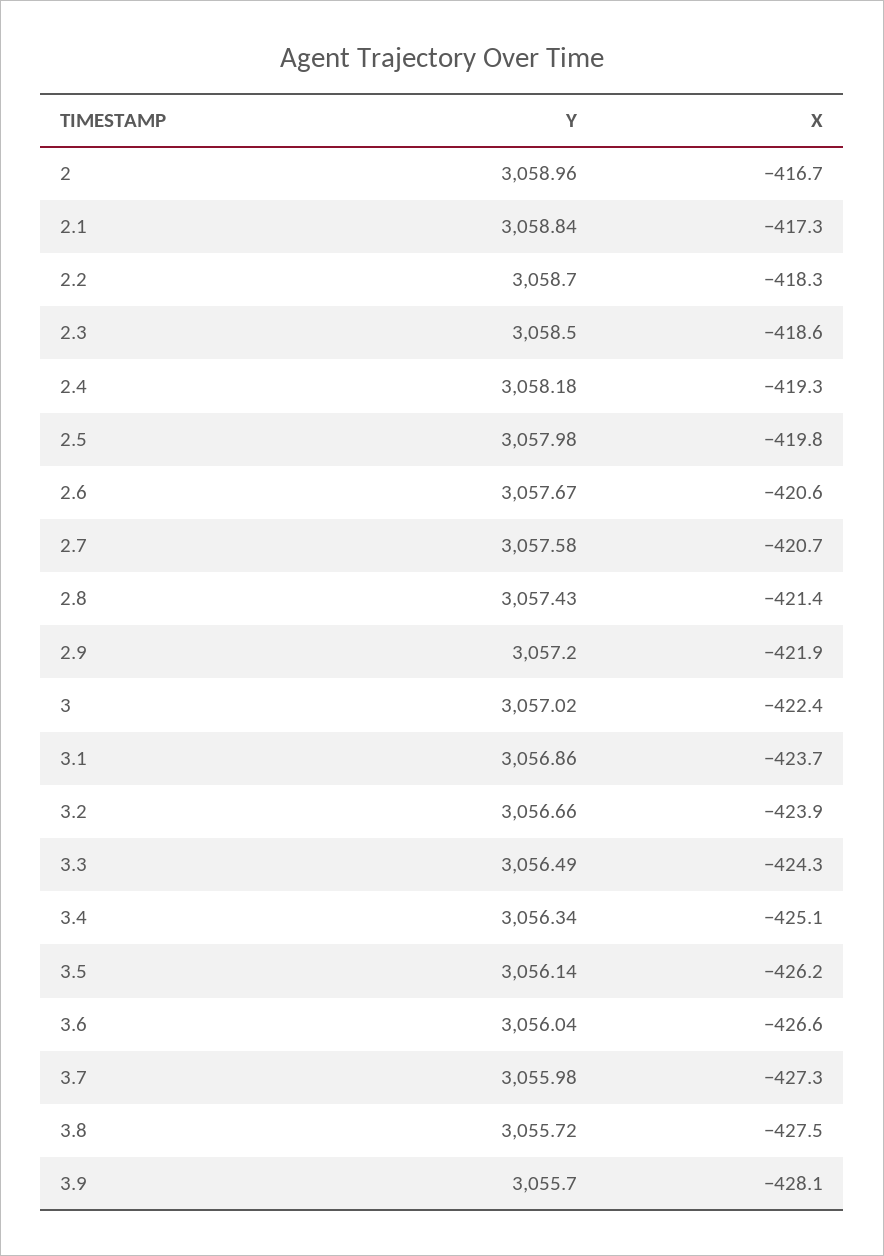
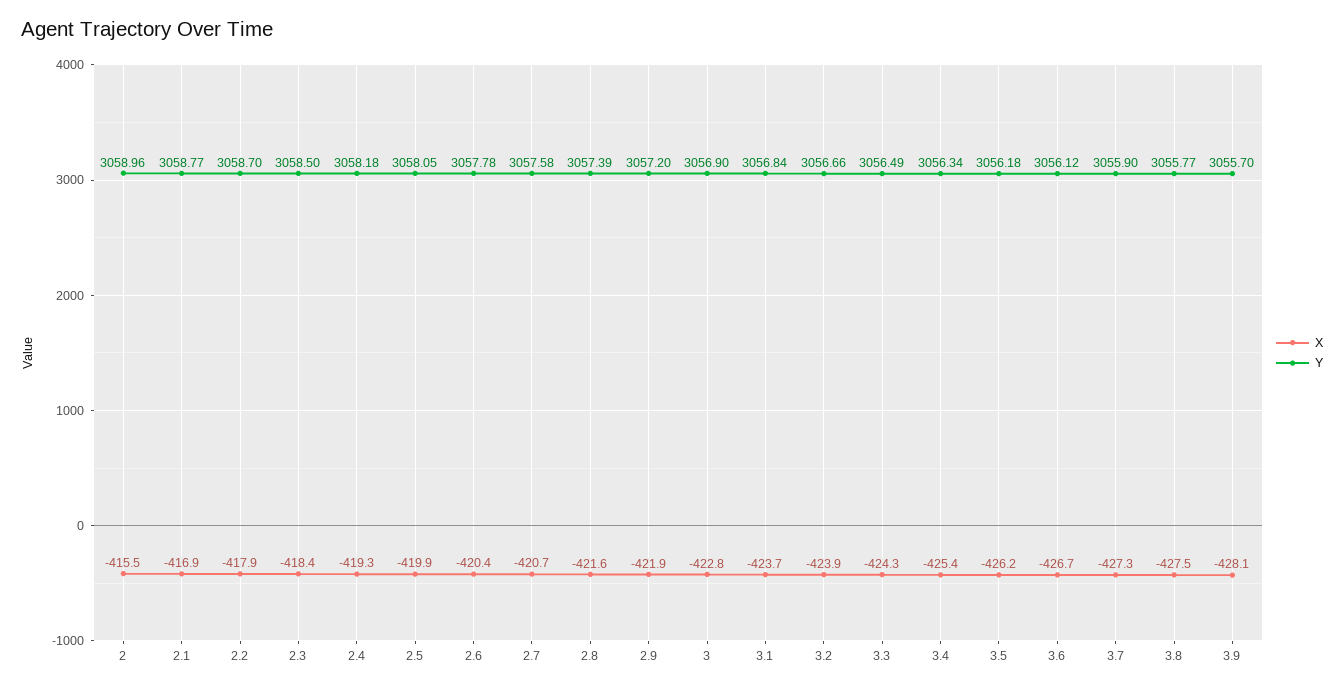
X, 2: -416.7 -> -415.5
Y, 2.1: 3058.84 -> 3058.77
X, 2.1: -417.3 -> -416.9
X, 2.2: -418.3 -> -417.9
X, 2.3: -418.6 -> -418.4
Y, 2.5: 3057.98 -> 3058.05
X, 2.5: -419.8 -> -419.9
Y, 2.6: 3057.67 -> 3057.78
X, 2.6: -420.6 -> -420.4
Y, 2.8: 3057.43 -> 3057.39
X, 2.8: -421.4 -> -421.6
Y, 3: 3057.02 -> 3056.9
X, 3: -422.4 -> -422.8
Y, 3.1: 3056.86 -> 3056.84
X, 3.4: -425.1 -> -425.4
Y, 3.5: 3056.14 -> 3056.18
Y, 3.6: 3056.04 -> 3056.12
X, 3.6: -426.6 -> -426.7
Y, 3.7: 3055.98 -> 3055.9
Y, 3.8: 3055.72 -> 3055.77

